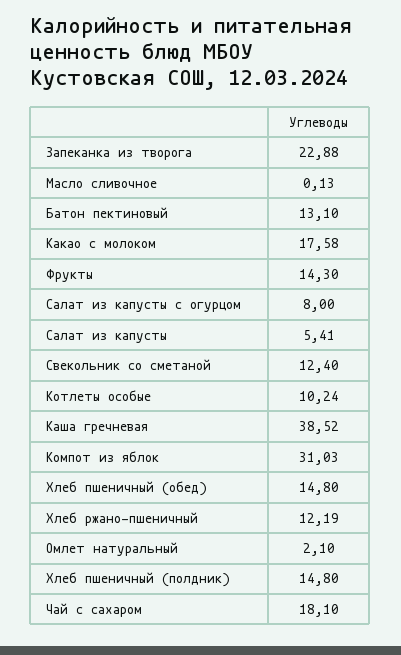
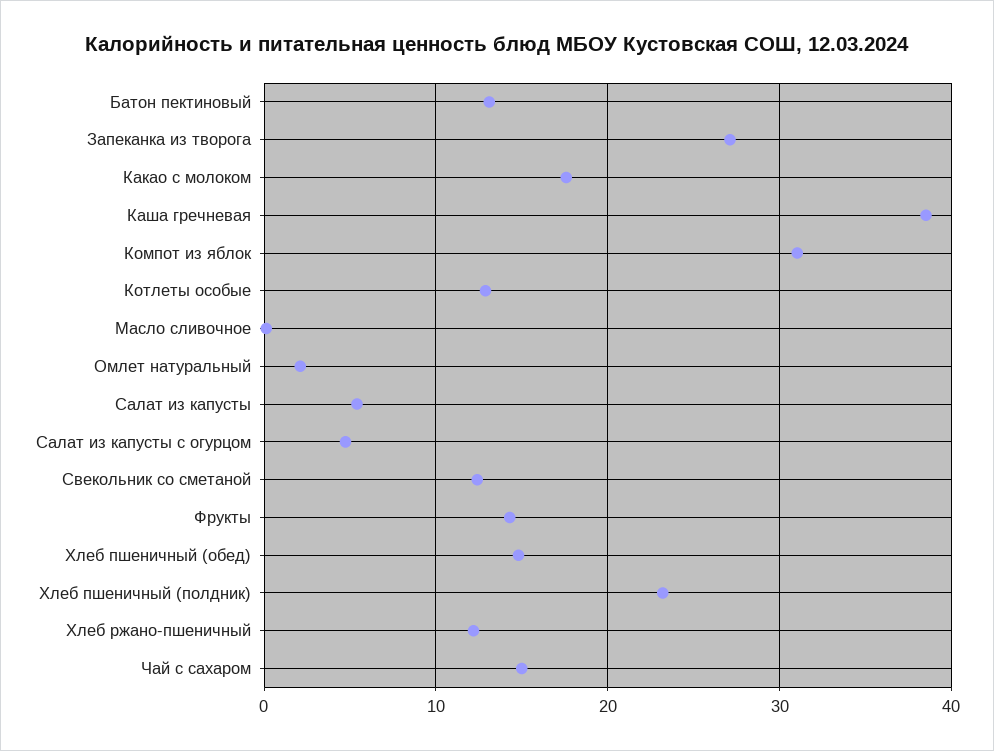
Запеканка из творога: 22.88 -> 27
Салат из капусты с огурцом: 8 -> 5
Котлеты особые: 10.24 -> 13
Хлеб пшеничный (полдник): 14.8 -> 23
Чай с сахаром: 18.1 -> 15

